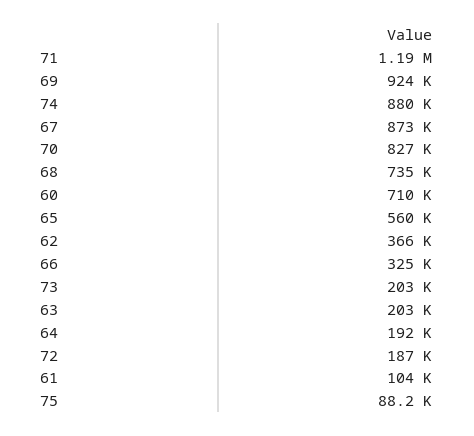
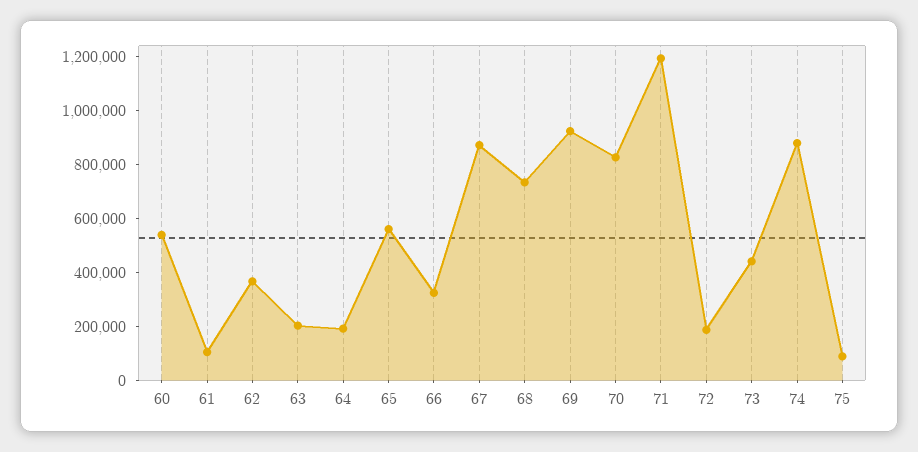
60: 710000 -> 550000
73: 203000 -> 450000

